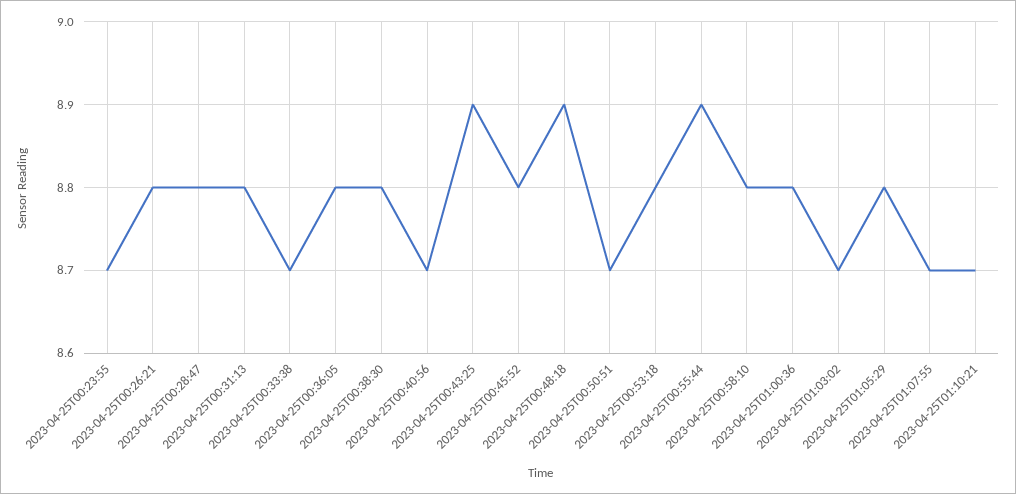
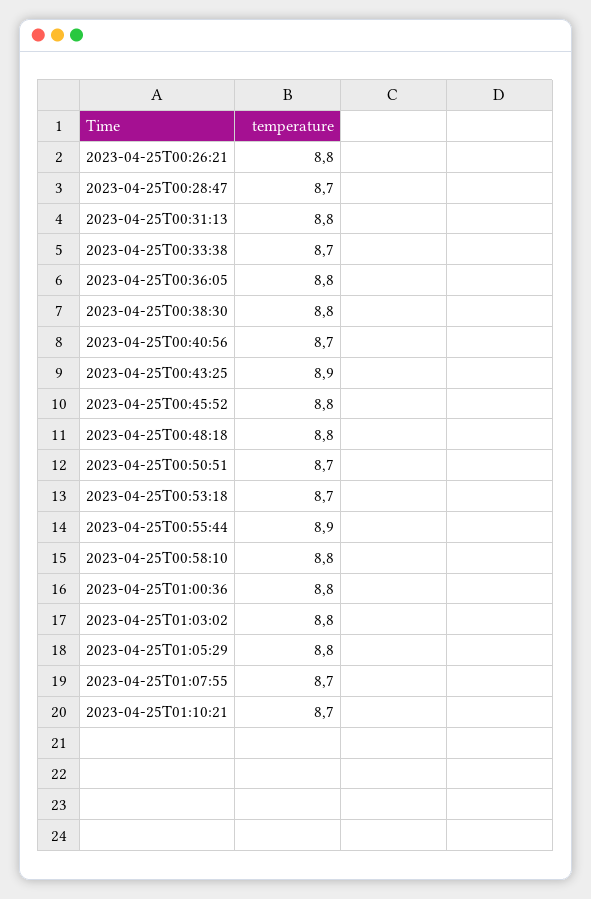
2023-04-25T00:23:55: 8.7 -> none
2023-04-25T00:28:47: 8.8 -> 8.7
2023-04-25T00:48:18: 8.9 -> 8.8
2023-04-25T00:53:18: 8.8 -> 8.7
2023-04-25T01:03:02: 8.7 -> 8.8

